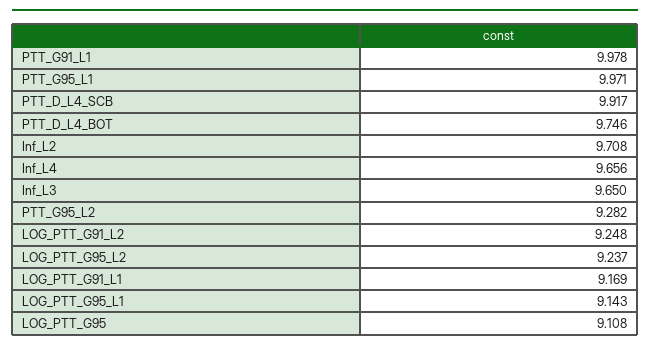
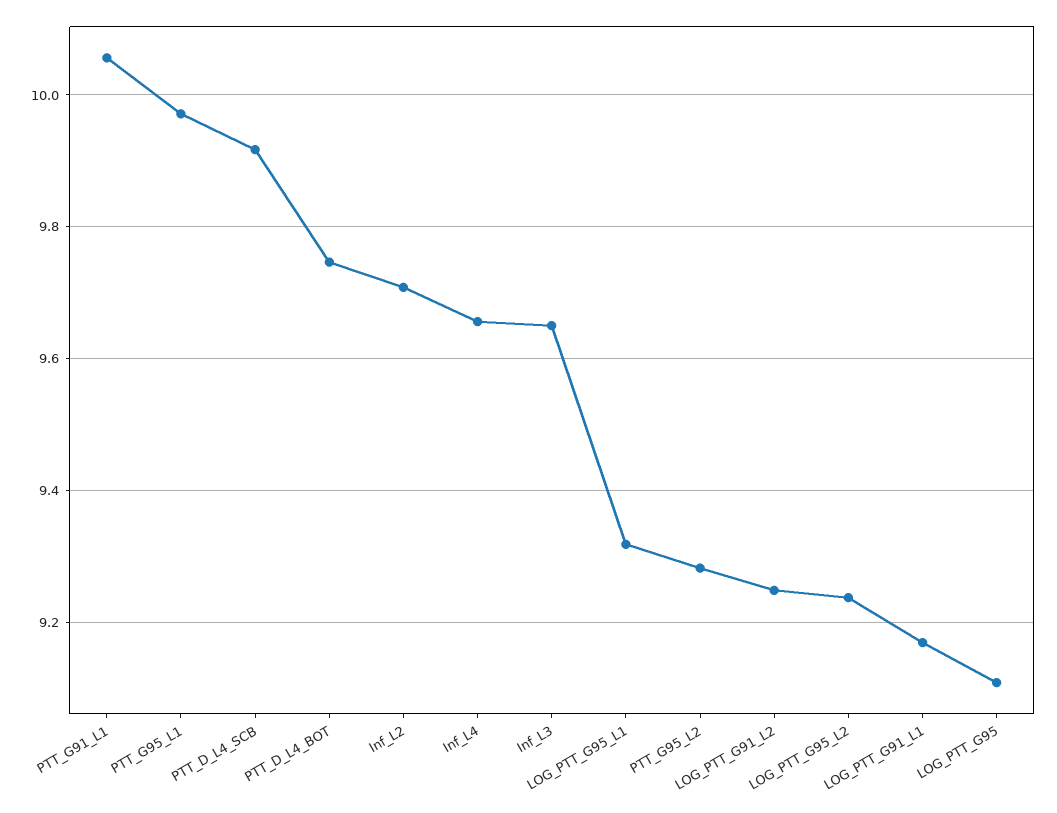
PTT_G91_L1: 9.978 -> 10.06
LOG_PTT_G95_L1: 9.143 -> 9.32

